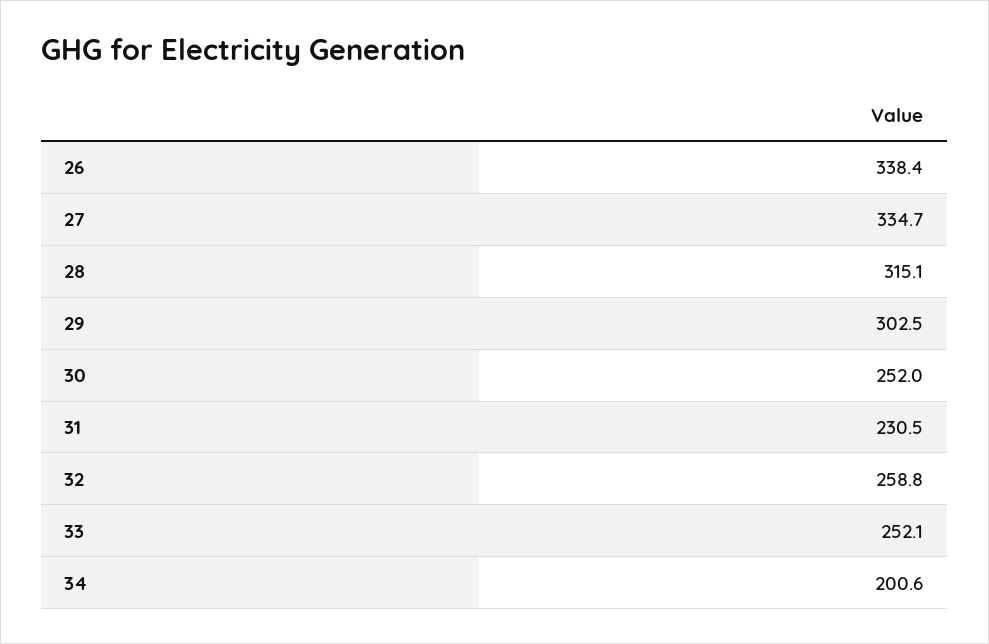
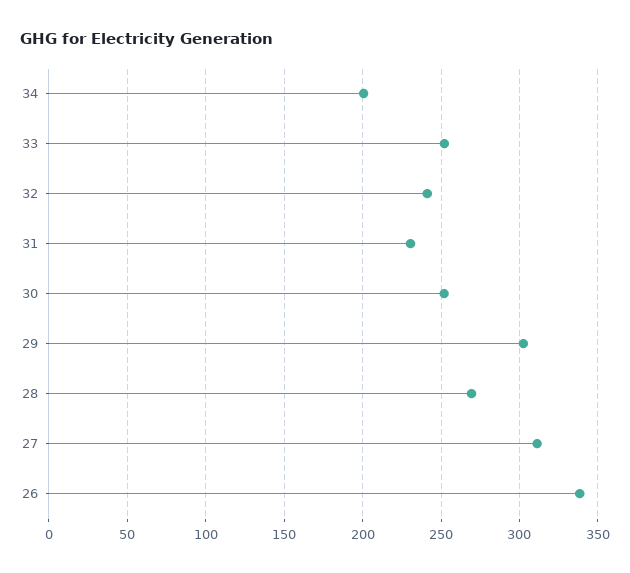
27: 334.7 -> 310
28: 315.1 -> 270
32: 258.8 -> 240

